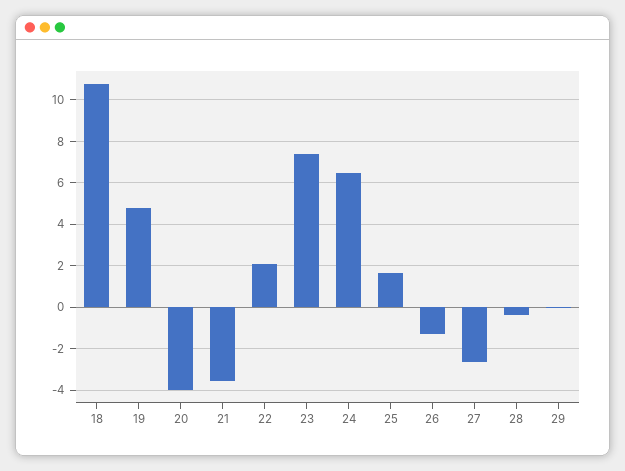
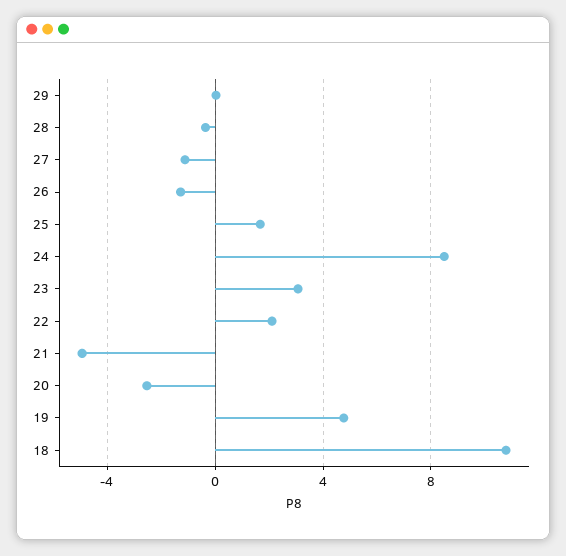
20: -4 -> -2.5
21: -3.5 -> -5
23: 7.5 -> 3
24: 6.5 -> 8.5
27: -2.5 -> -1

